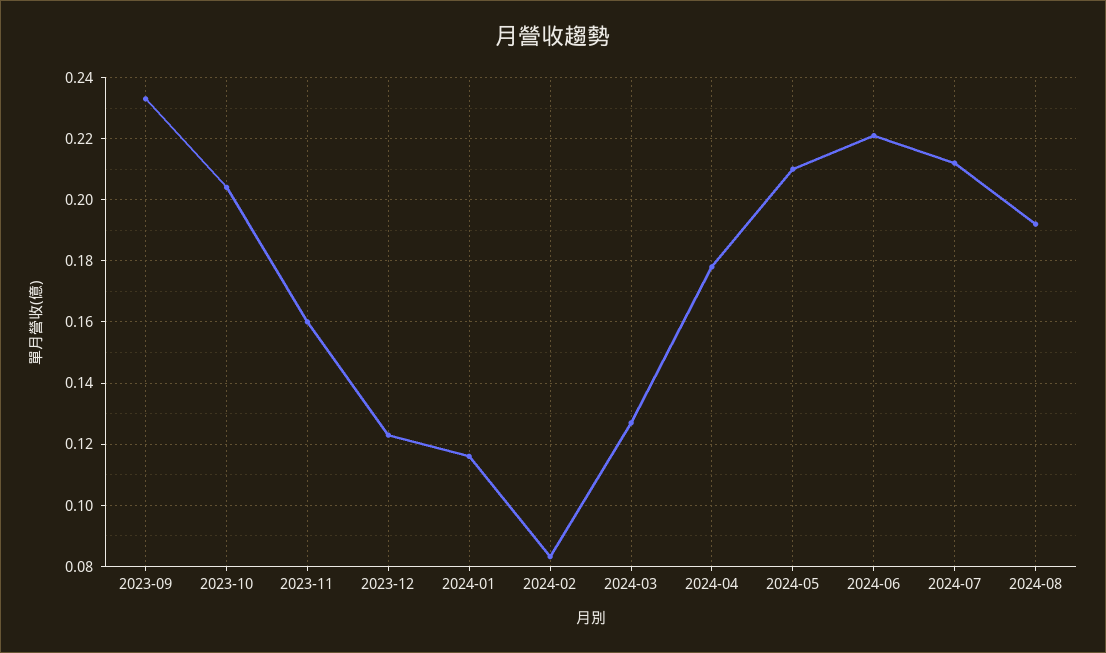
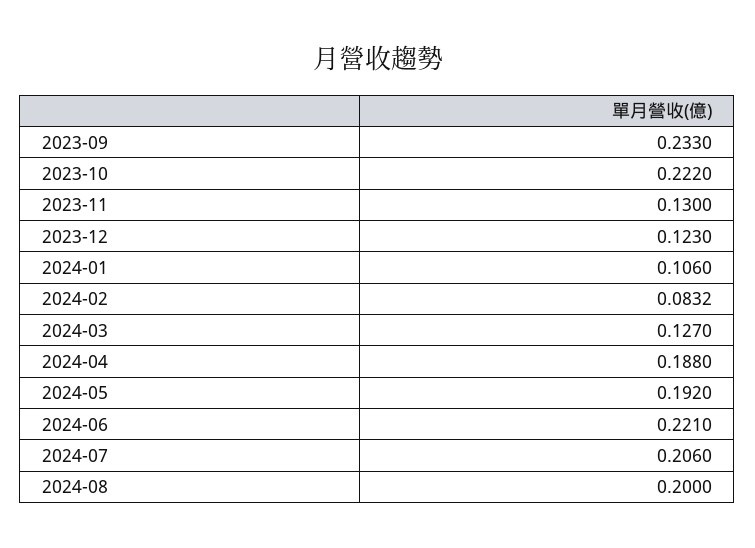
2023-10: 0.204 -> 0.222
2023-11: 0.16 -> 0.13
2024-01: 0.116 -> 0.106
2024-04: 0.178 -> 0.188
2024-05: 0.21 -> 0.192
2024-07: 0.212 -> 0.206
2024-08: 0.192 -> 0.2

